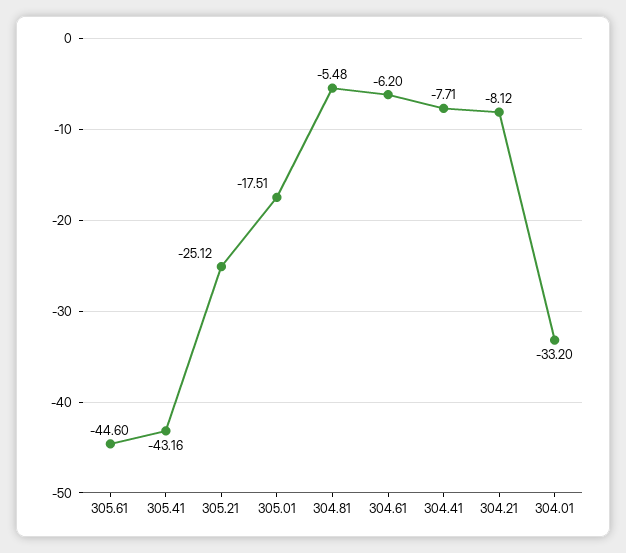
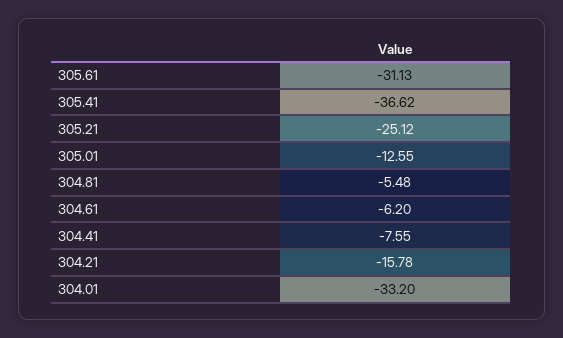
305.61: -44.6 -> -31.13
305.41: -43.16 -> -36.62
305.01: -17.51 -> -12.55
304.41: -7.71 -> -7.55
304.21: -8.12 -> -15.78

